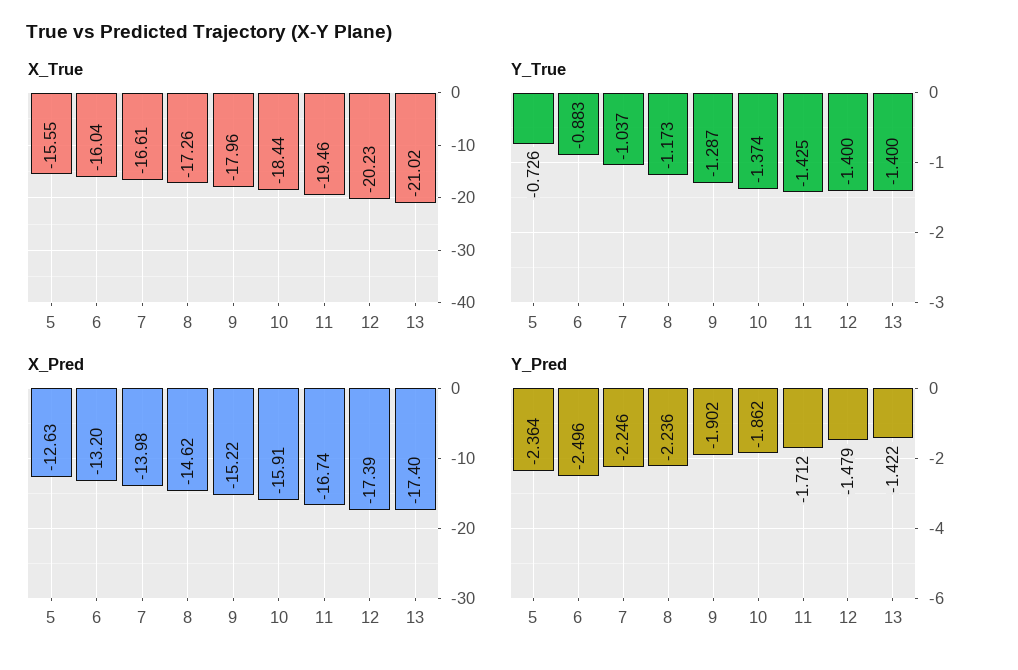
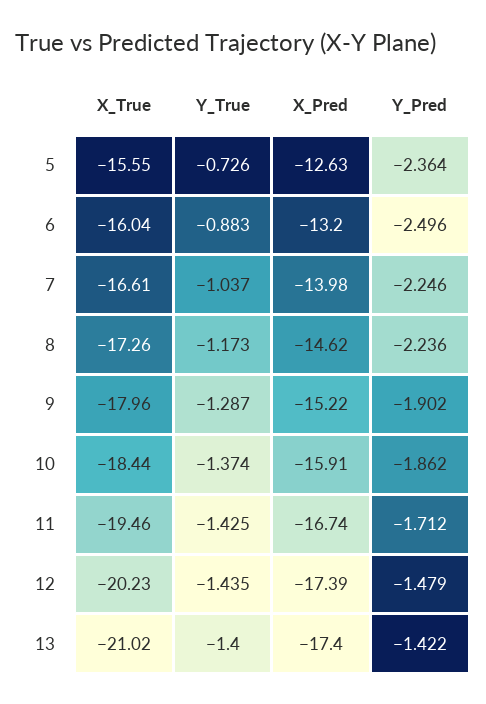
Y_True, 12: -1.4 -> -1.435

